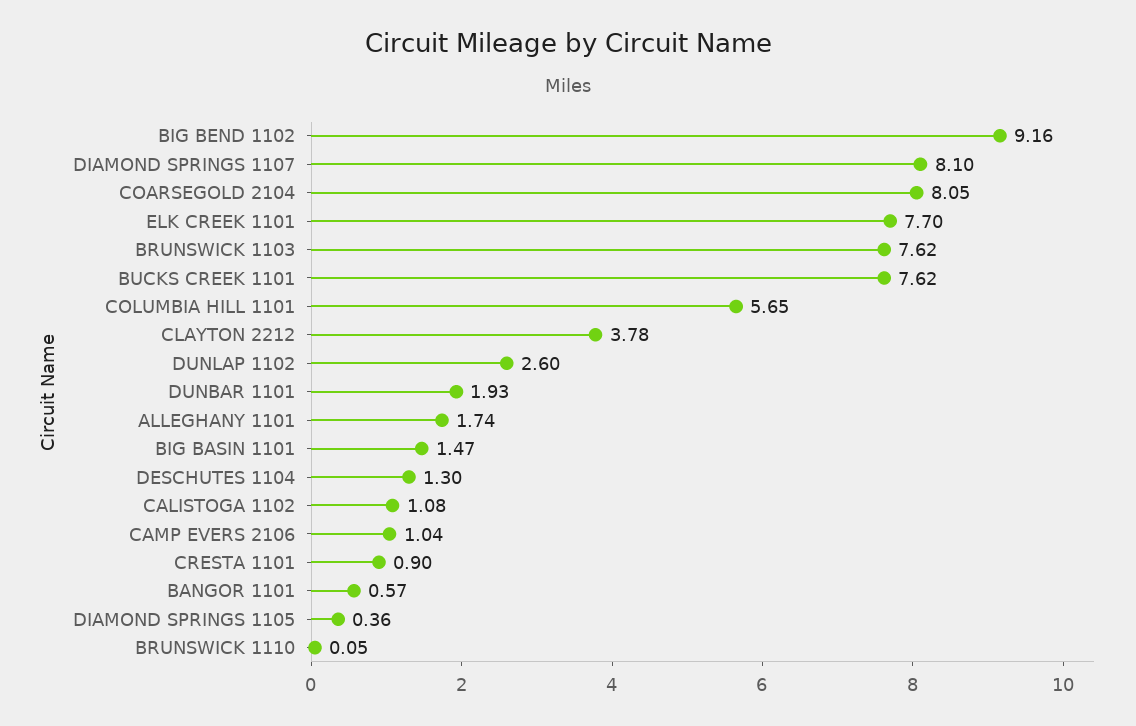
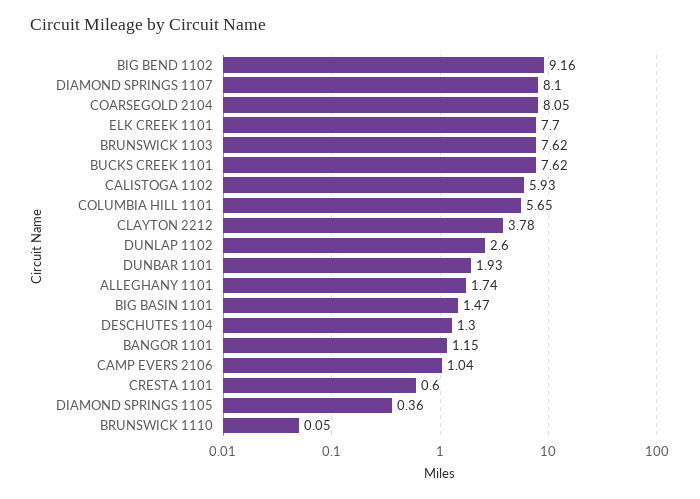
CALISTOGA 1102: 1.08 -> 5.93
CRESTA 1101: 0.9 -> 0.6
BANGOR 1101: 0.57 -> 1.15

